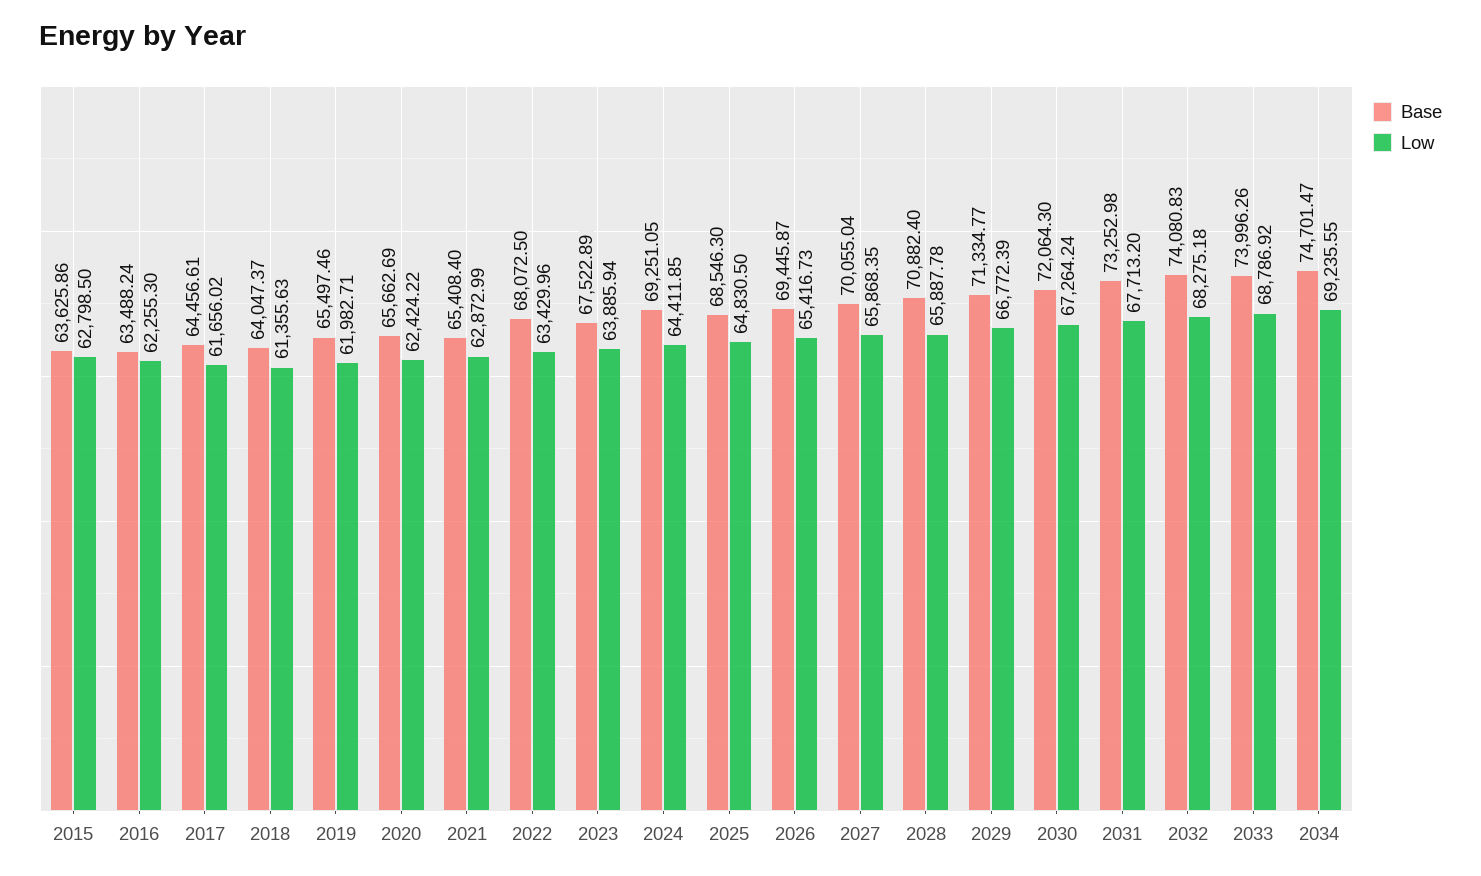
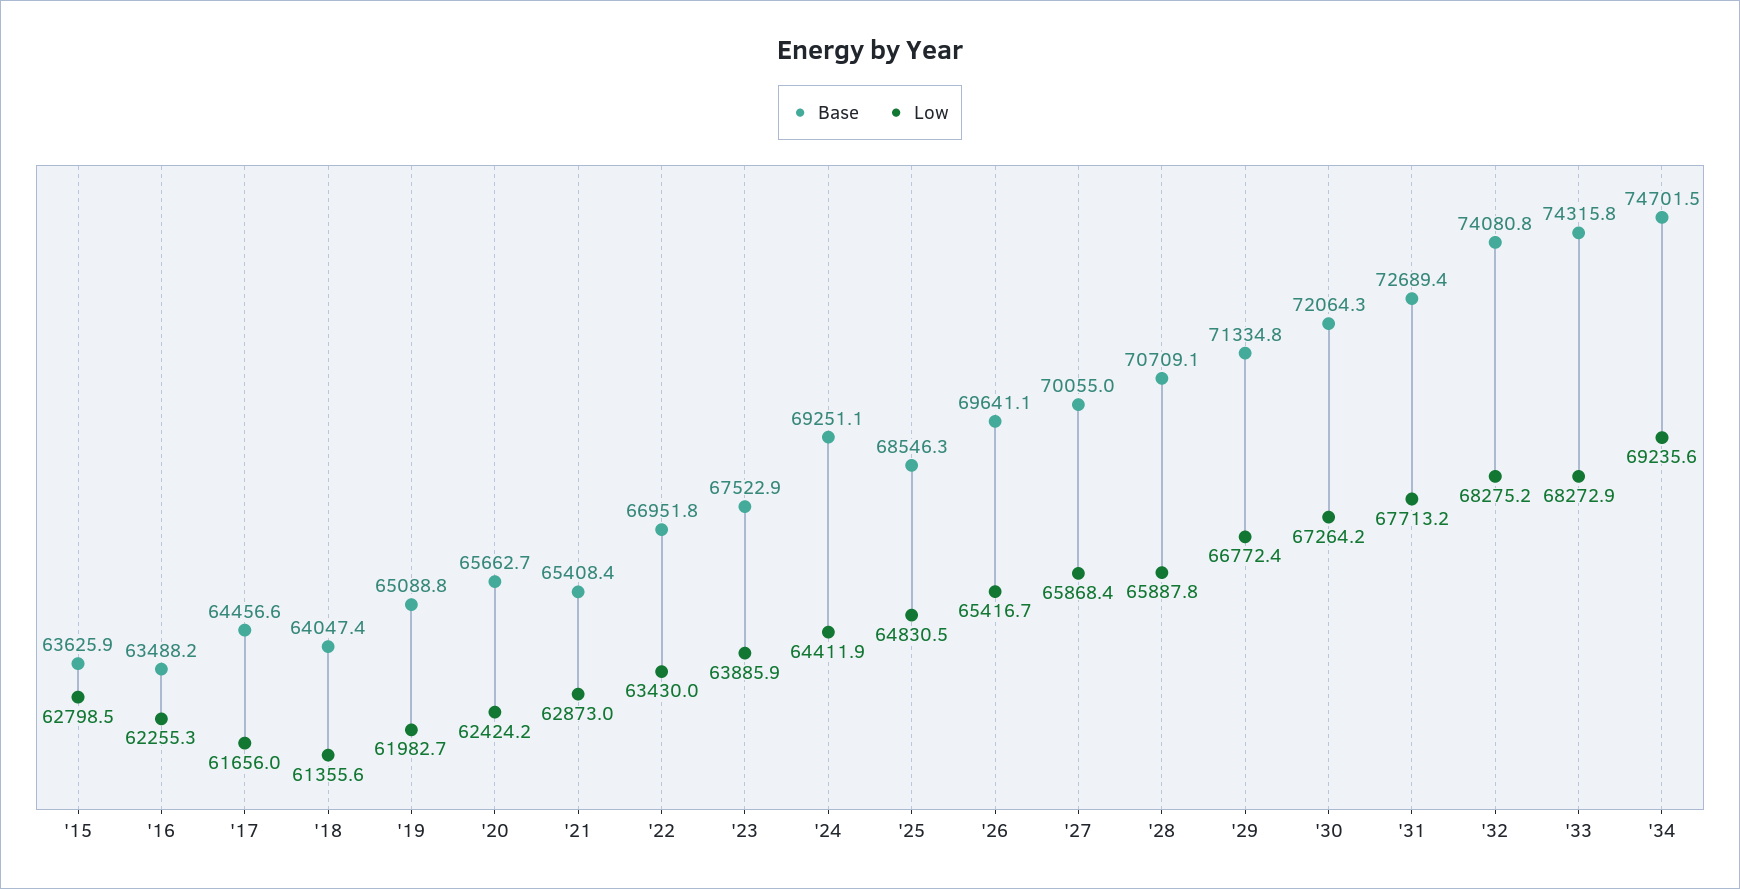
Base, 2019: 65497.46 -> 65088.8
Base, 2022: 68072.5 -> 66951.8
Base, 2026: 69445.87 -> 69641.1
Base, 2028: 70882.4 -> 70709.1
Base, 2031: 73252.98 -> 72689.4
Base, 2033: 73996.26 -> 74315.8
Low, 2033: 68786.92 -> 68272.9

